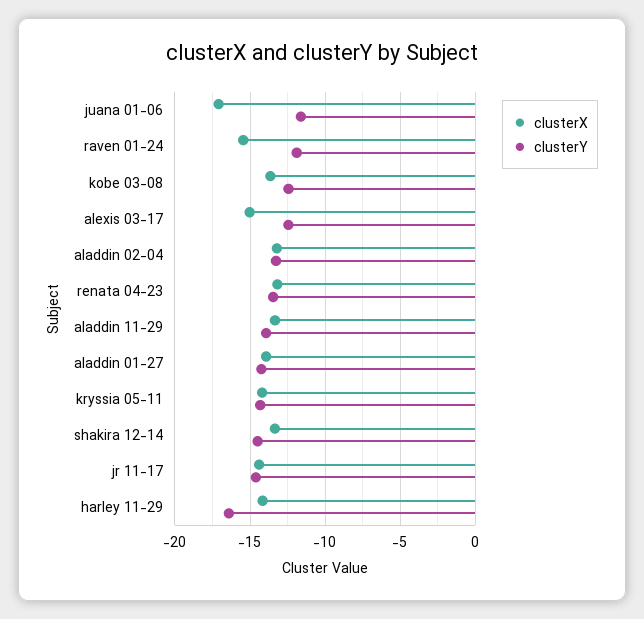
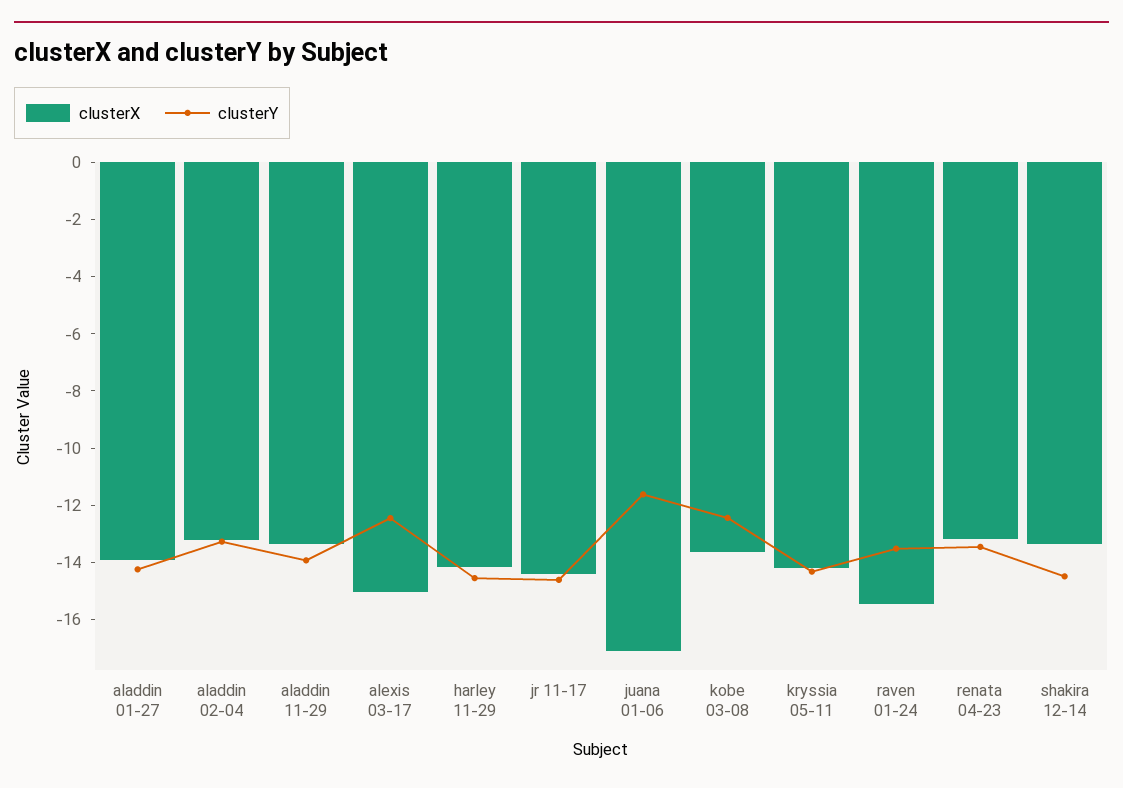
clusterY, raven 01-24: -12 -> -13.5
clusterY, harley 11-29: -16.5 -> -14.5

